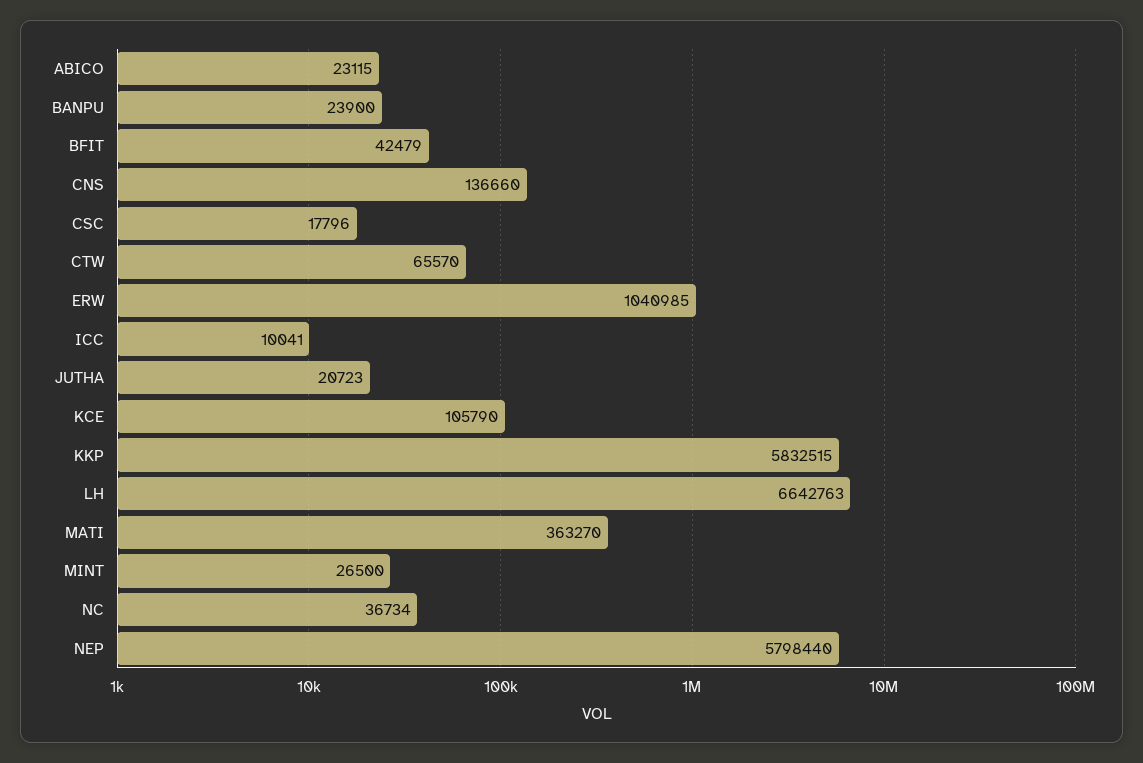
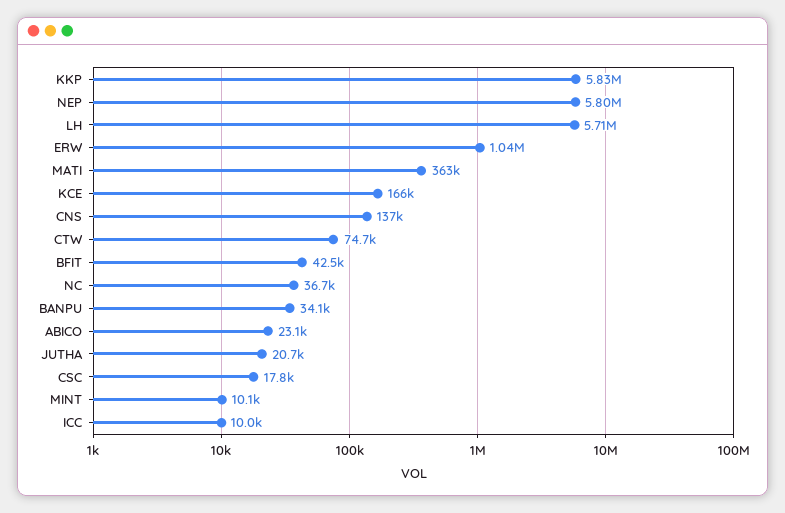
BANPU: 23900 -> 34100
CTW: 65570 -> 74700
KCE: 105790 -> 166000
LH: 6642763 -> 5710000
MINT: 26500 -> 10100

